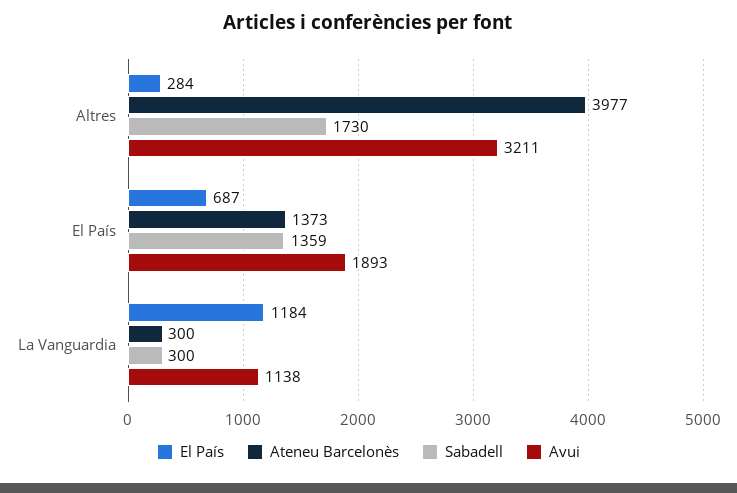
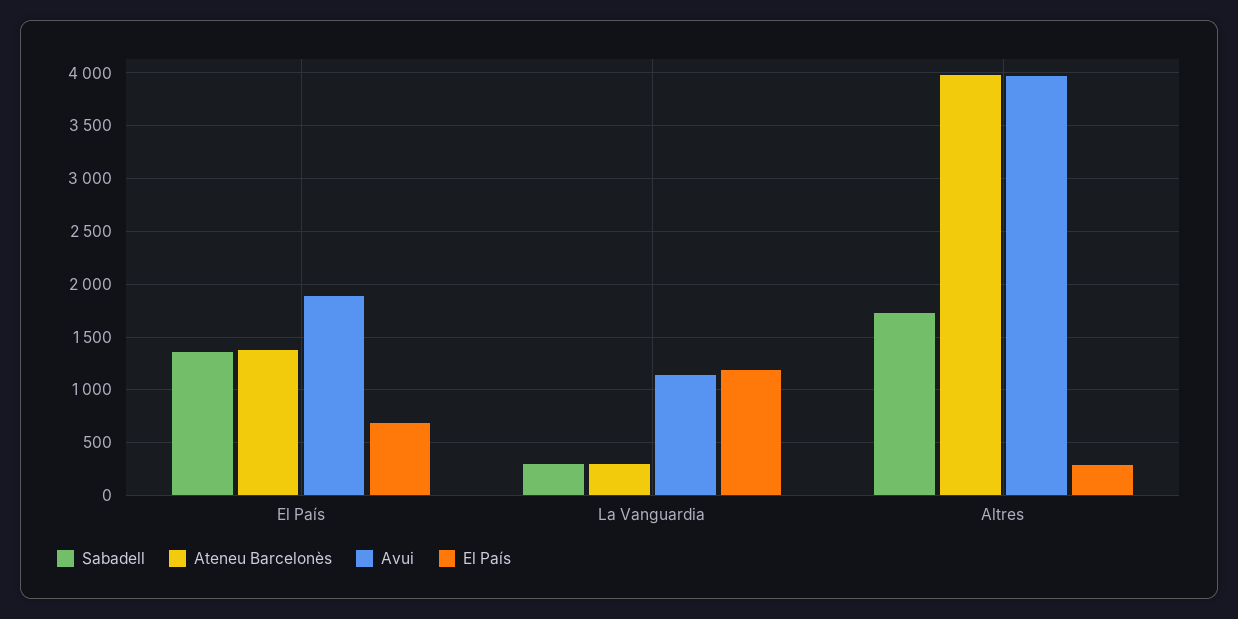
Avui, Altres: 3211 -> 4000

